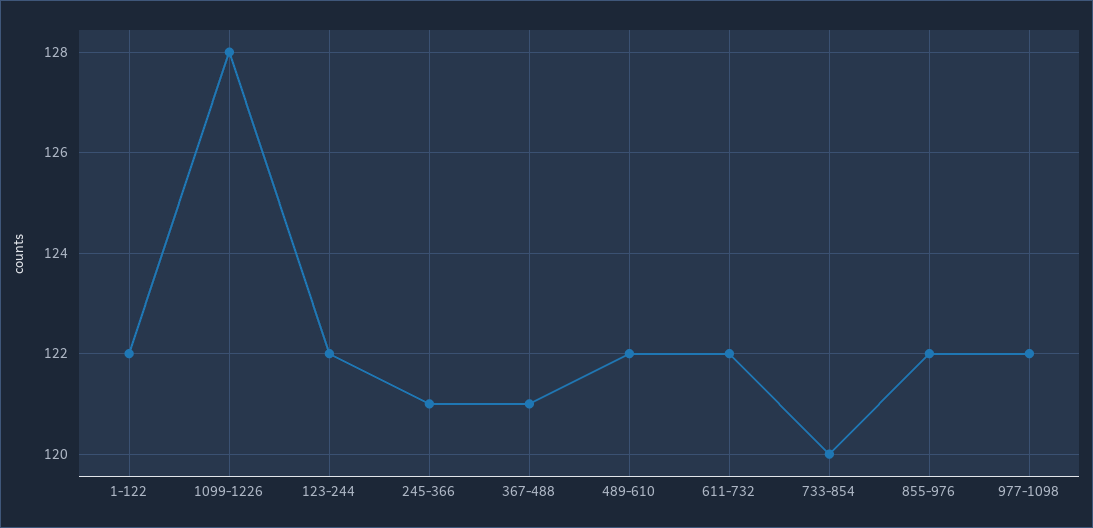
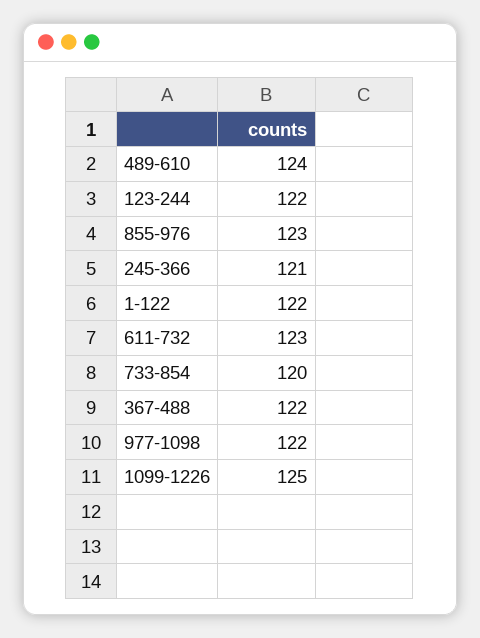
1099-1226: 128 -> 125
367-488: 121 -> 122
489-610: 122 -> 124
611-732: 122 -> 123
855-976: 122 -> 123

